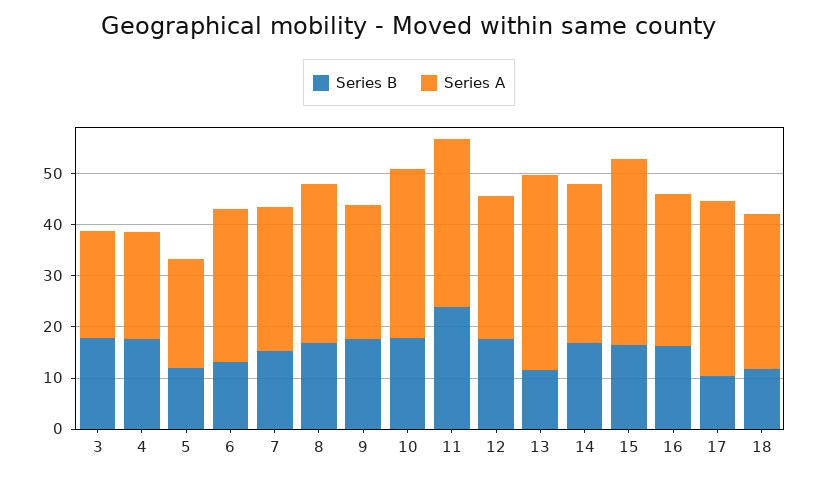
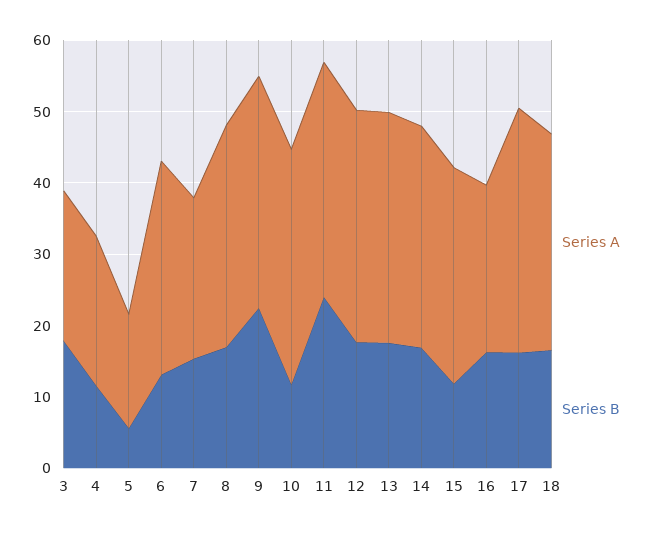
Series B, 4: 18 -> 12
Series B, 5: 12 -> 6
Series A, 5: 22 -> 16
Series A, 7: 28 -> 22
Series B, 9: 18 -> 22
Series A, 9: 26 -> 32
Series B, 10: 18 -> 12
Series A, 12: 28 -> 32
Series B, 13: 12 -> 18
Series A, 13: 38 -> 32
Series B, 15: 16 -> 12
Series A, 15: 36 -> 30
Series A, 16: 30 -> 24
Series B, 17: 10 -> 16
Series B, 18: 12 -> 16

